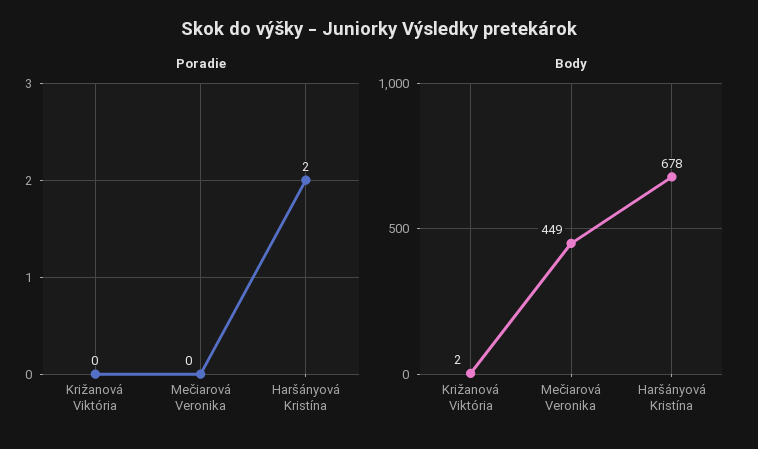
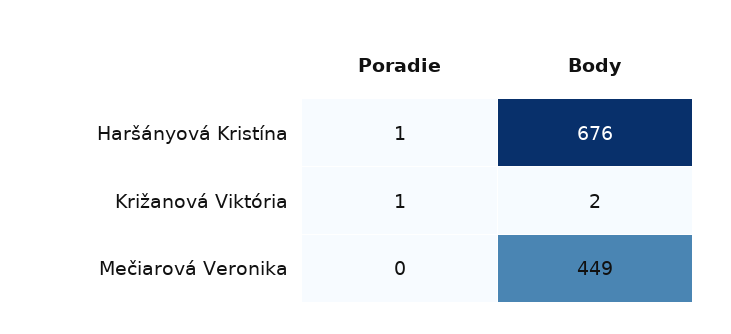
Poradie, Križanová Viktória: 0 -> 1
Poradie, Haršányová Kristína: 2 -> 1
Body, Haršányová Kristína: 678 -> 676

